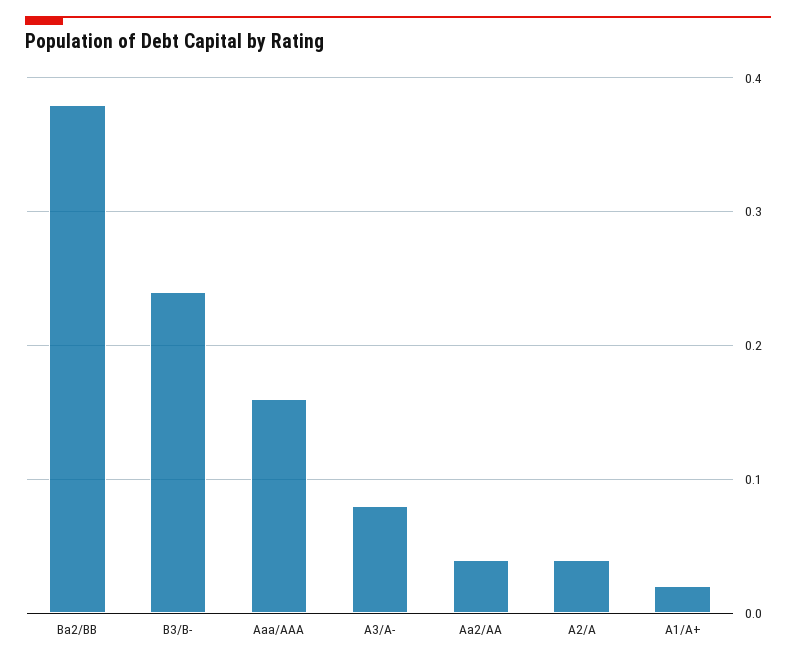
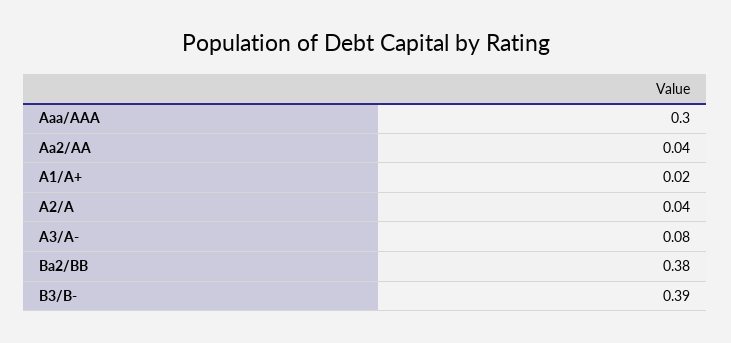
B3/B-: 0.24 -> 0.39
Aaa/AAA: 0.16 -> 0.3

